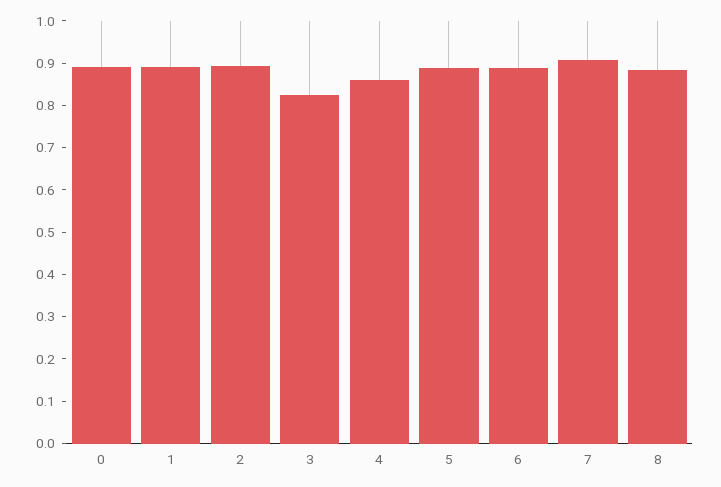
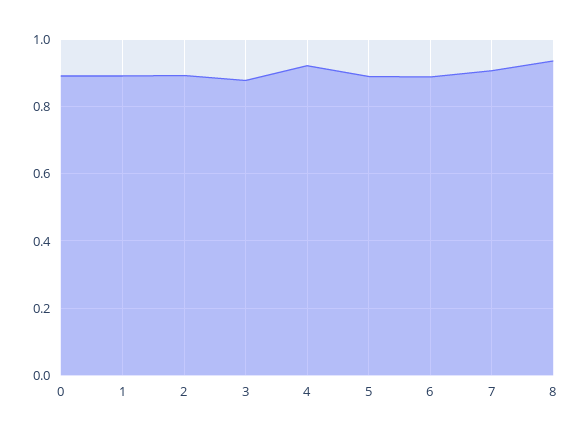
3: 0.82 -> 0.88
4: 0.86 -> 0.92
8: 0.88 -> 0.94

